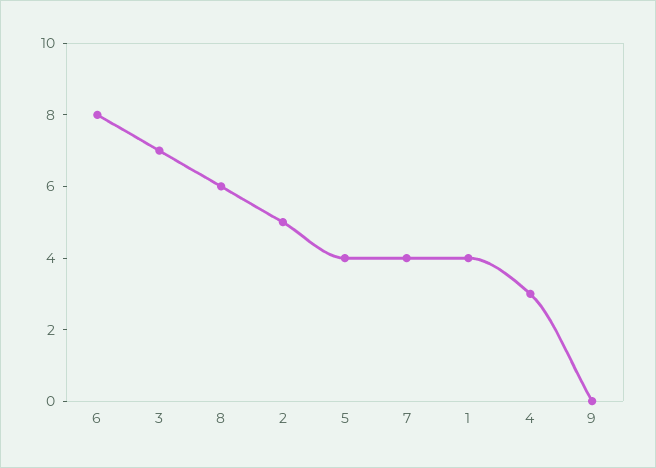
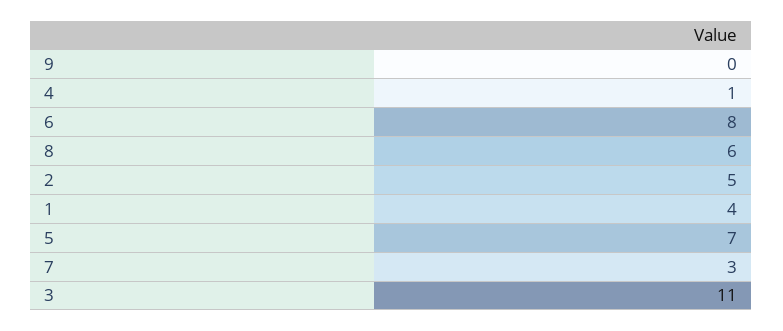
3: 7 -> 11
5: 4 -> 7
7: 4 -> 3
4: 3 -> 1

